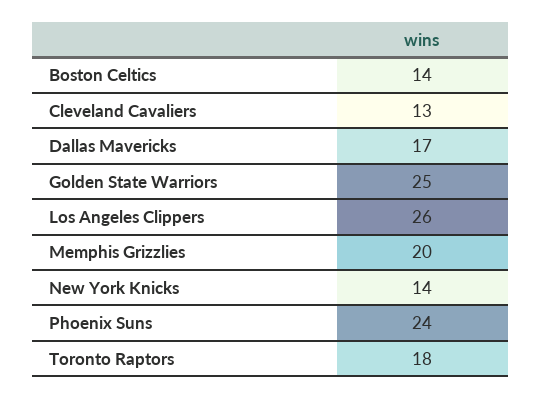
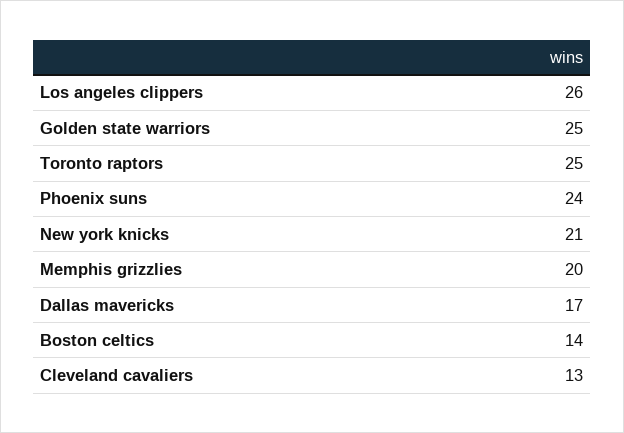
New York Knicks: 14 -> 21
Toronto Raptors: 18 -> 25

